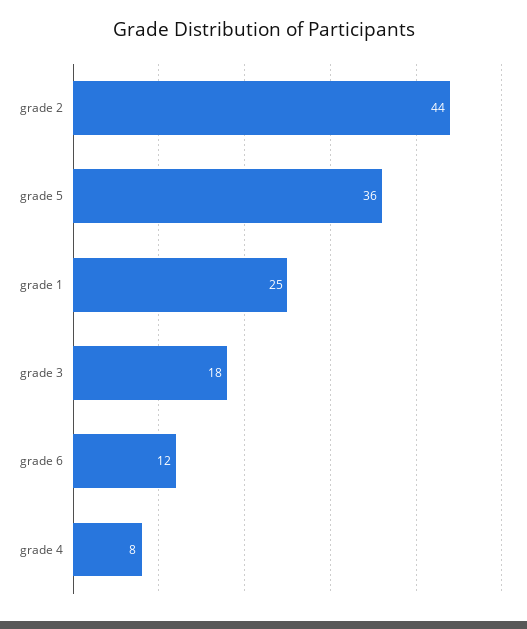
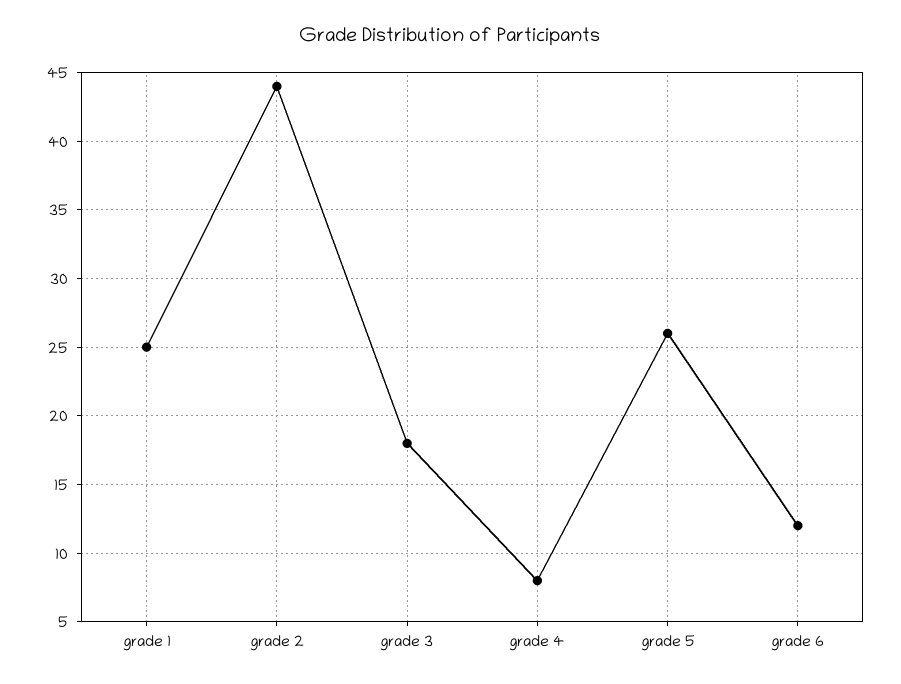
grade 5: 36 -> 26

